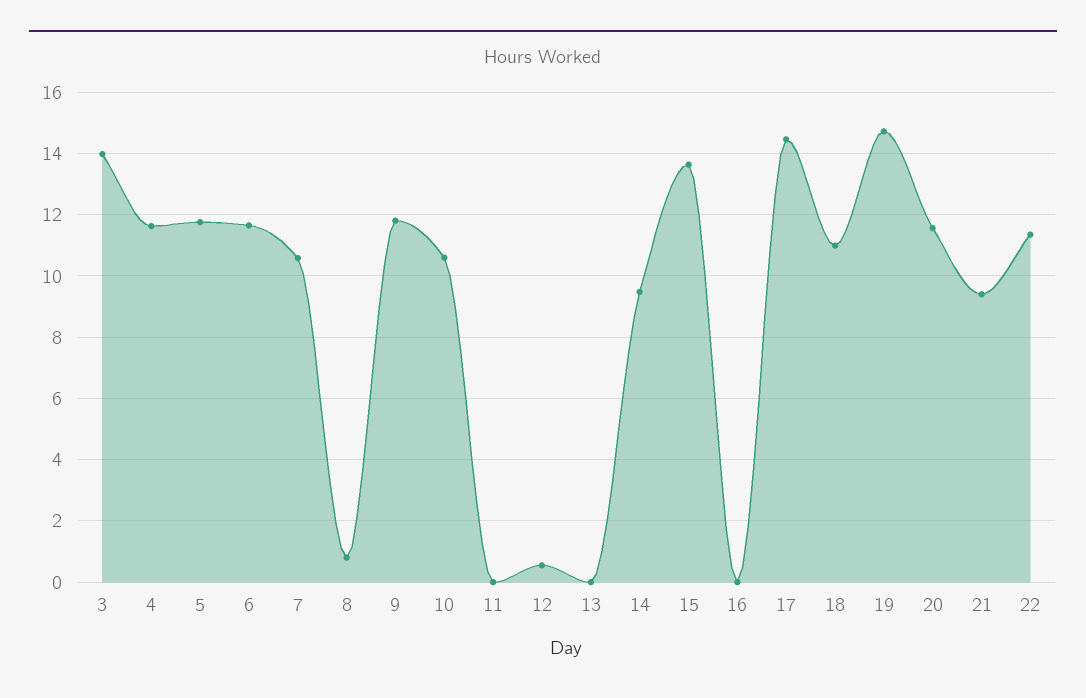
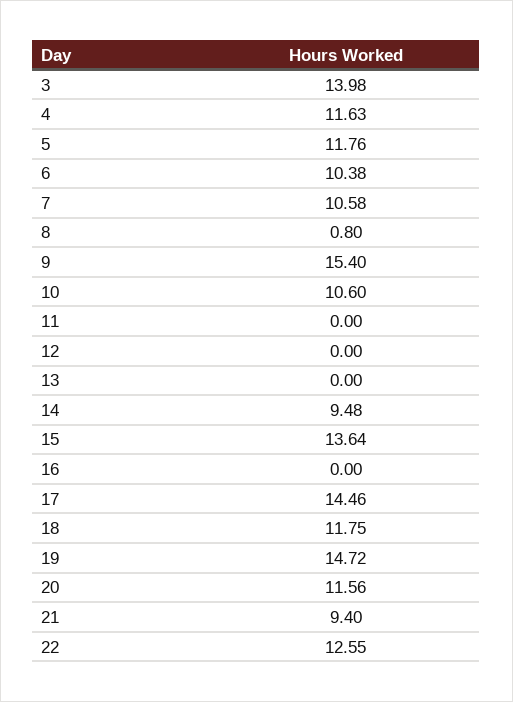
6: 11.6 -> 10.38
9: 11.8 -> 15.4
12: 0.6 -> 0
18: 11 -> 11.75
22: 11.4 -> 12.55

